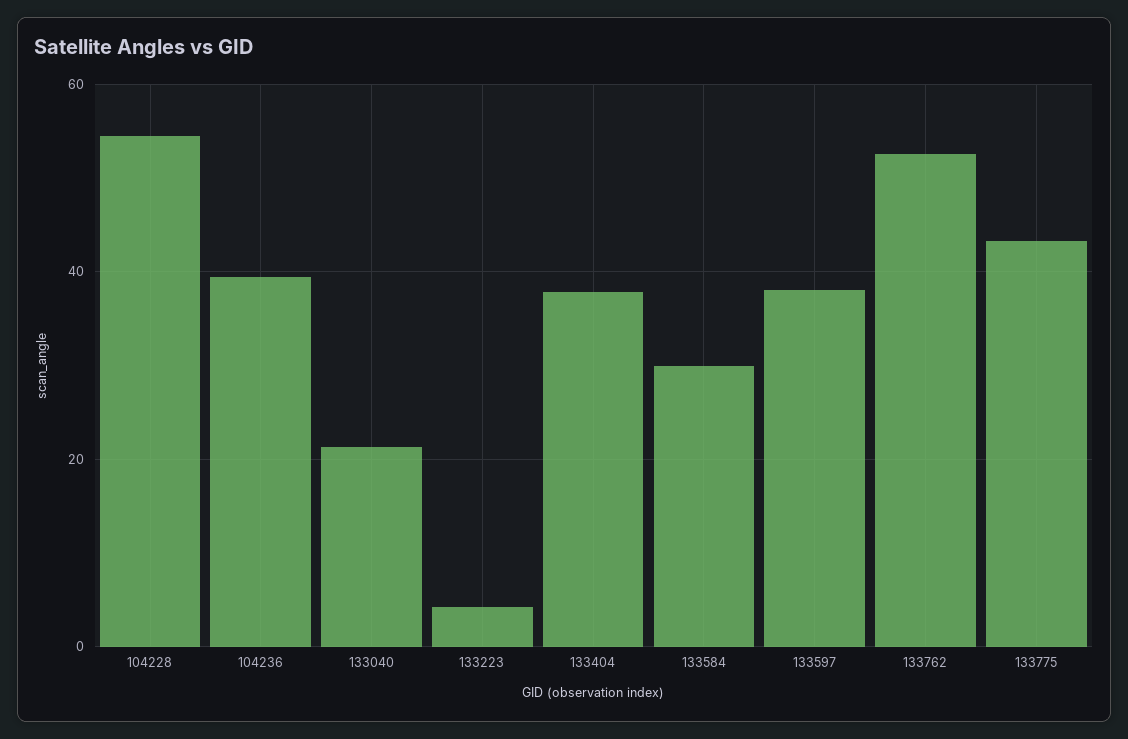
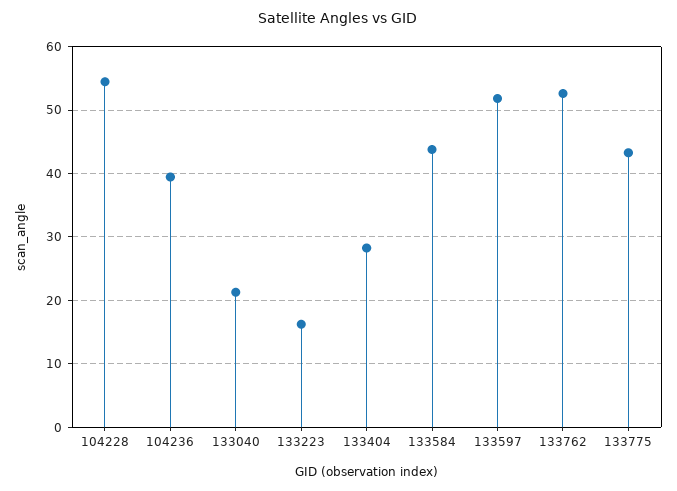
133223: 4 -> 16
133404: 38 -> 28
133584: 30 -> 44
133597: 38 -> 52

